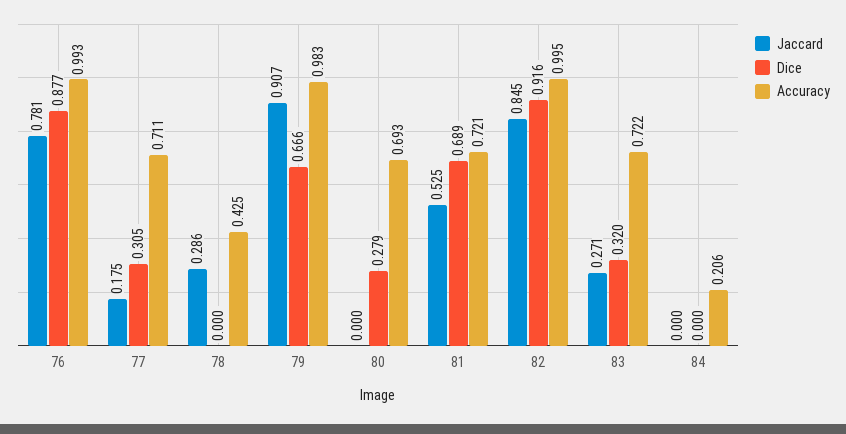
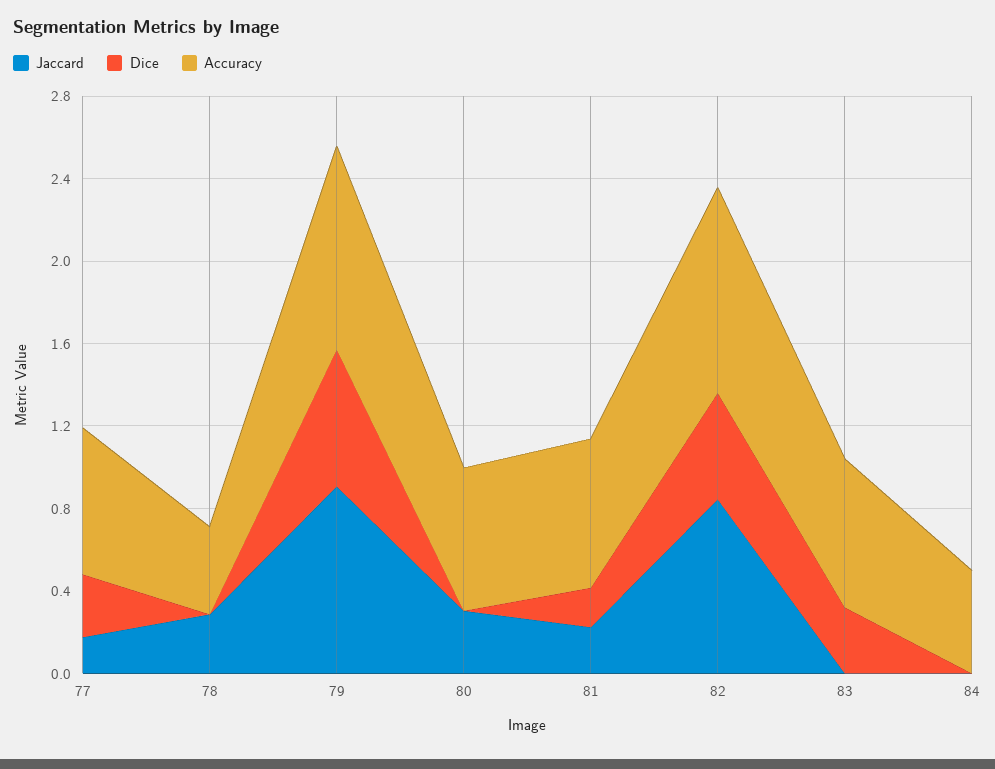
Jaccard, 76: 0.781 -> none
Dice, 76: 0.877 -> none
Accuracy, 76: 0.993 -> none
Jaccard, 80: 0 -> 0.3
Dice, 80: 0.279 -> 0
Jaccard, 81: 0.525 -> 0.2
Dice, 81: 0.689 -> 0.2
Dice, 82: 0.916 -> 0.5
Jaccard, 83: 0.271 -> 0
Accuracy, 84: 0.206 -> 0.5

